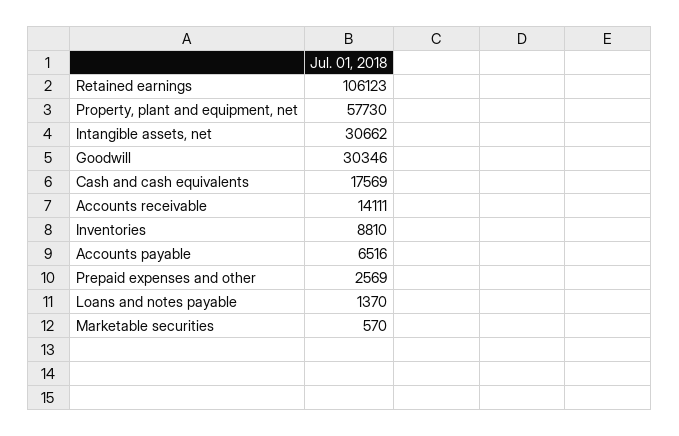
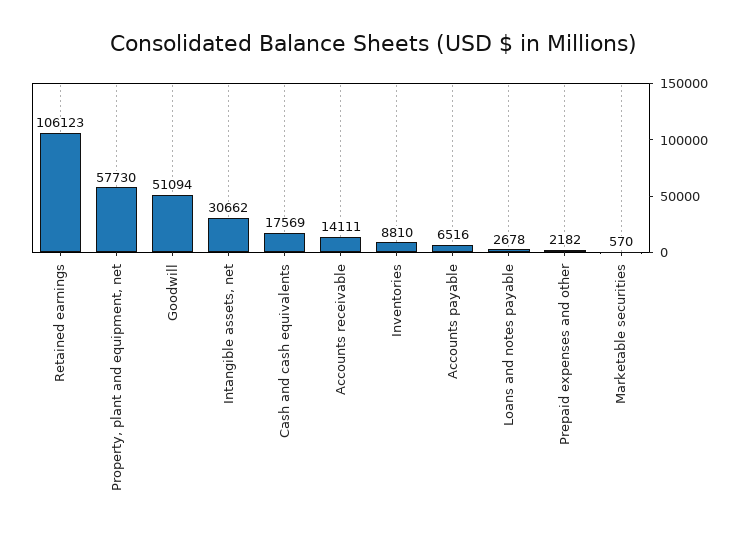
Goodwill: 30346 -> 51094
Prepaid expenses and other: 2569 -> 2182
Loans and notes payable: 1370 -> 2678

